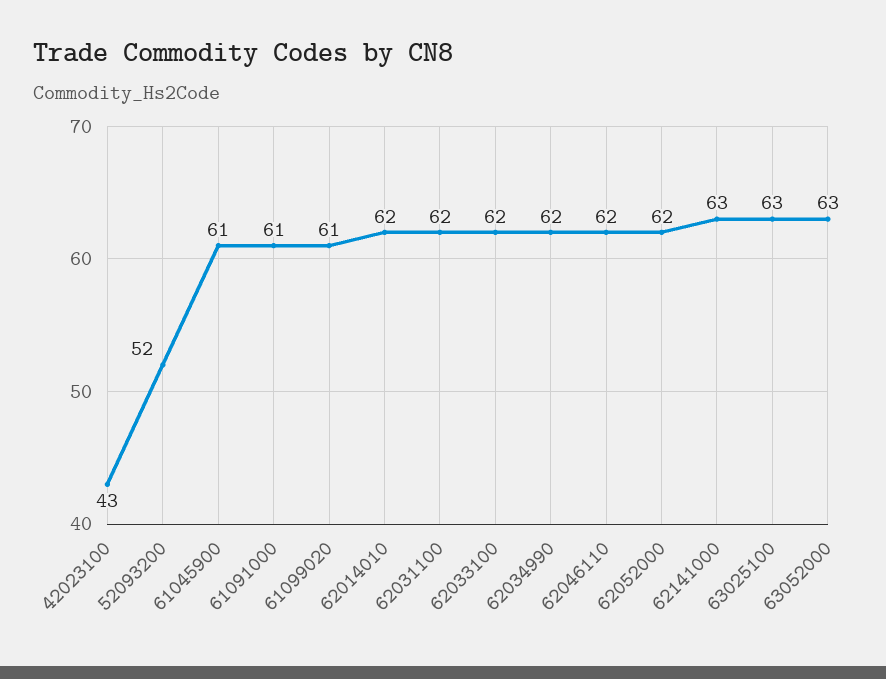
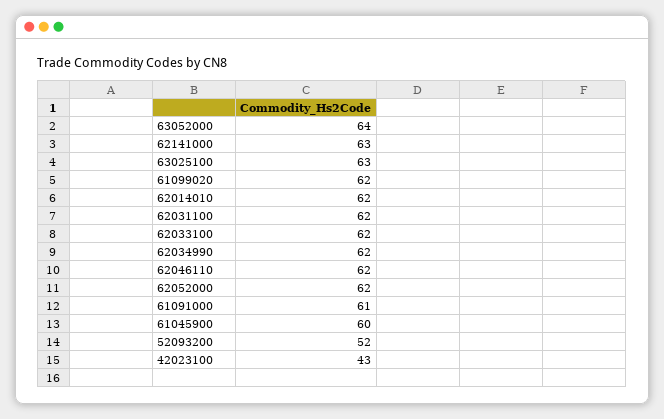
61045900: 61 -> 60
61099020: 61 -> 62
63052000: 63 -> 64

